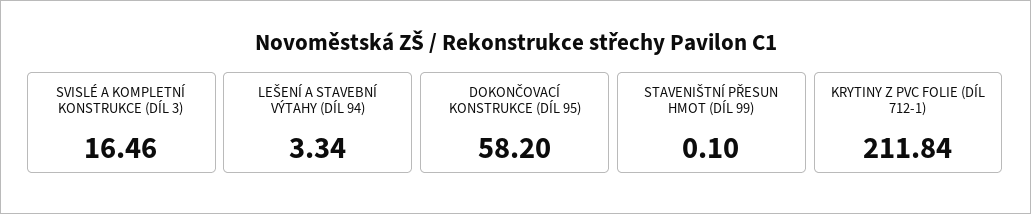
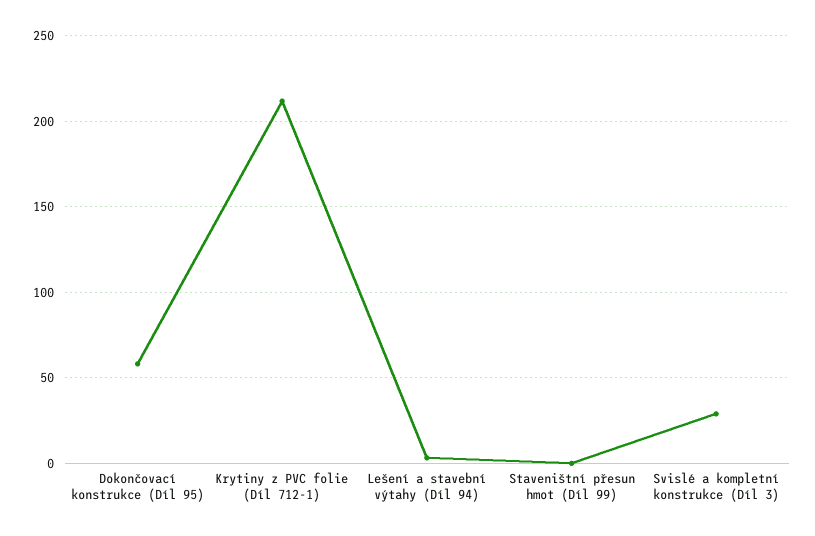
SVISLÉ A KOMPLETNÍ KONSTRUKCE (DÍL 3): 16.46 -> 30

